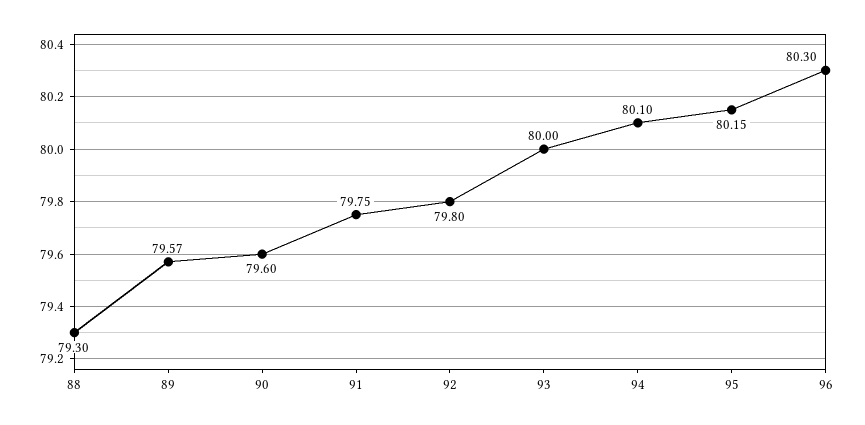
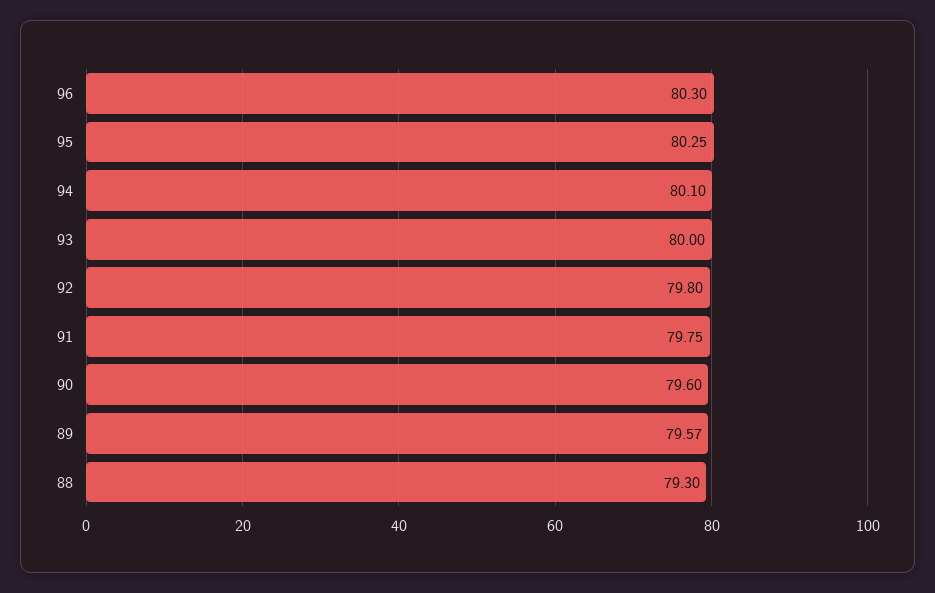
95: 80.15 -> 80.25

